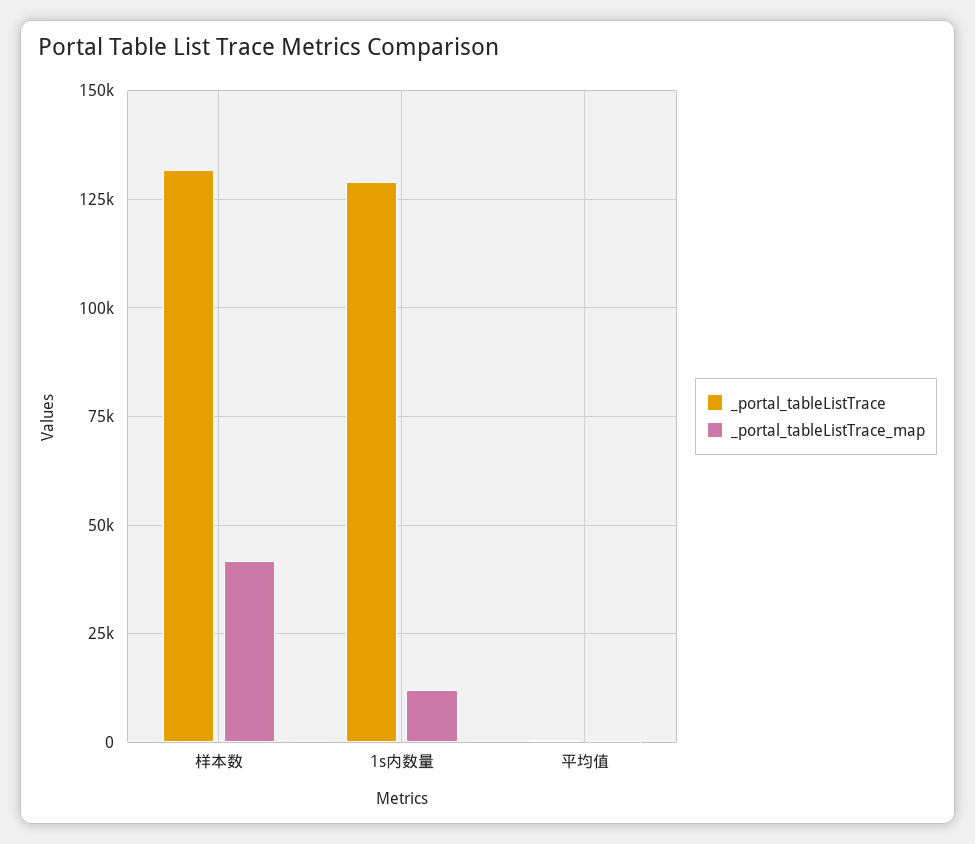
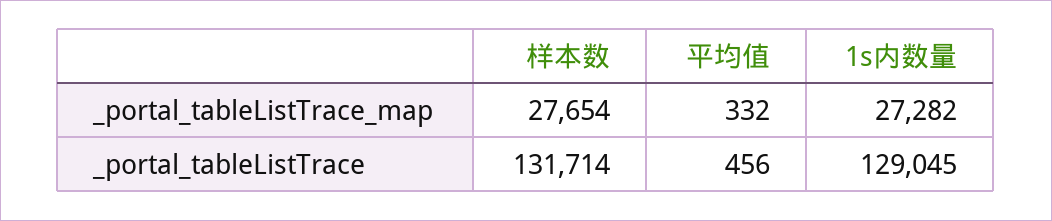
_portal_tableListTrace_map, 样本数: 42500 -> 27654
_portal_tableListTrace_map, 1s内数量: 12500 -> 27282

